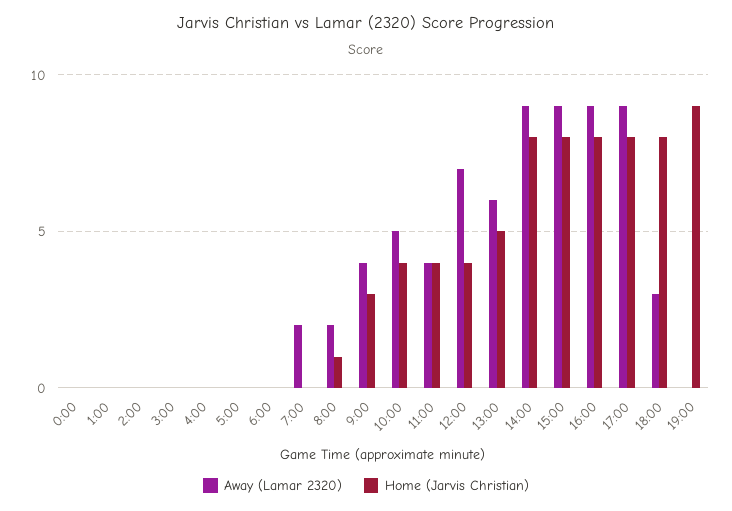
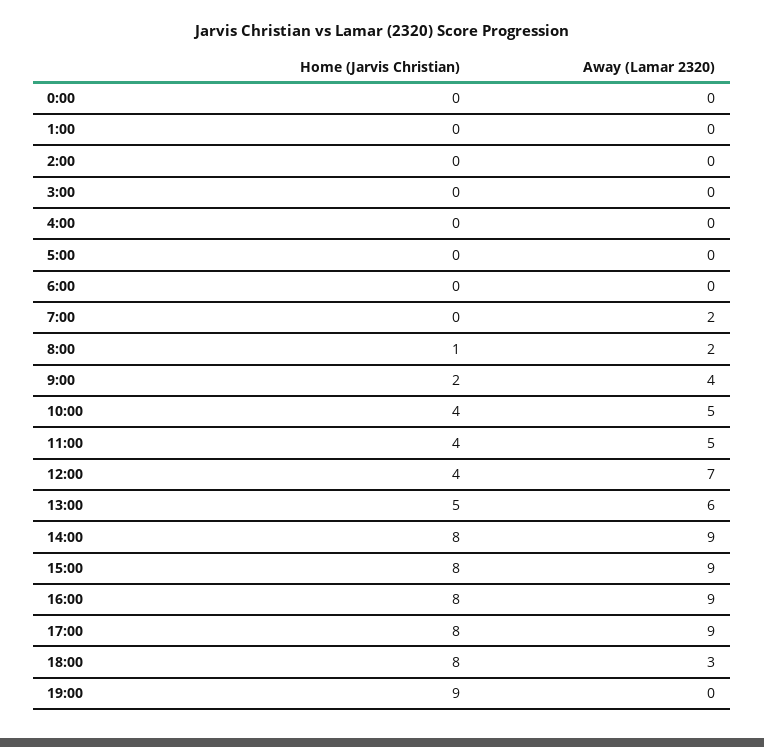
Home (Jarvis Christian), 9:00: 3 -> 2
Away (Lamar 2320), 11:00: 4 -> 5

